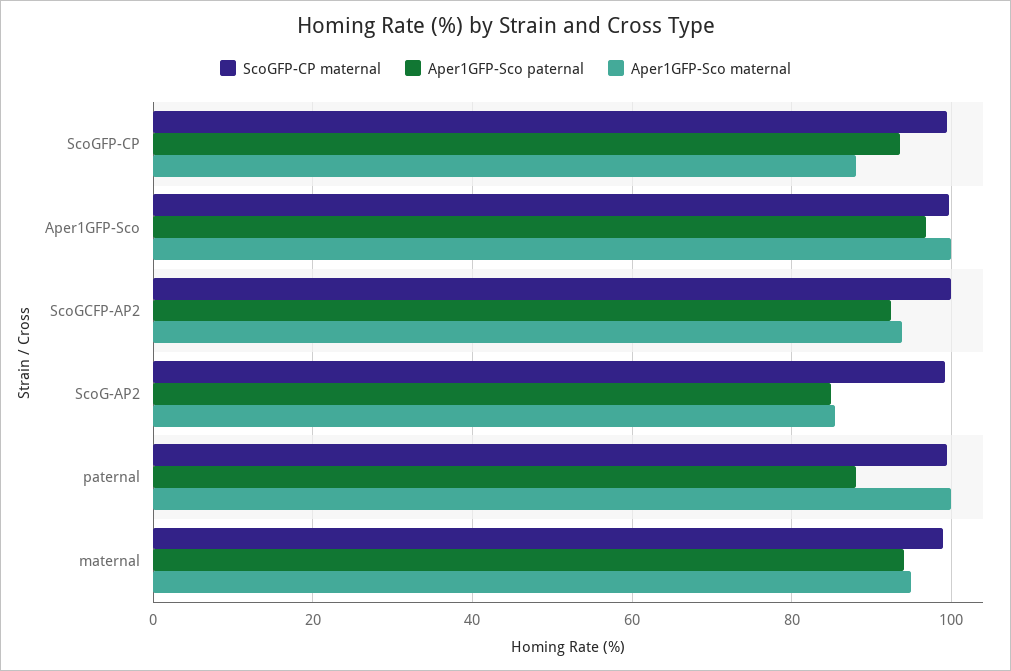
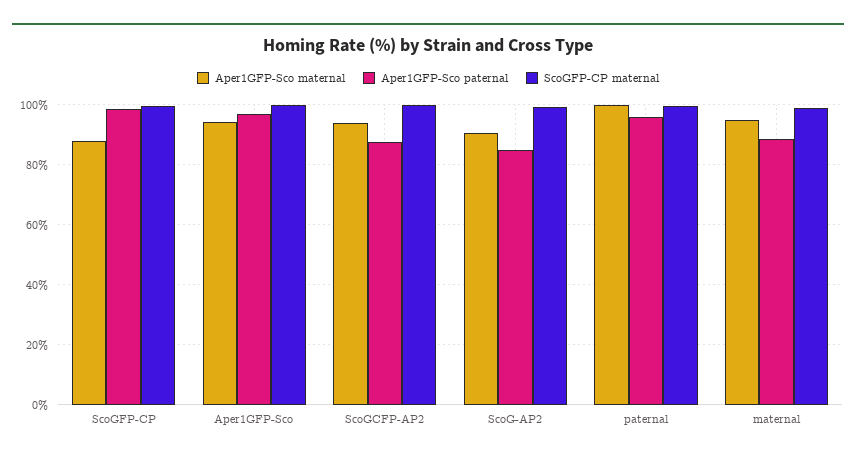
Aper1GFP-Sco paternal, ScoGFP-CP: 94 -> 98
Aper1GFP-Sco maternal, Aper1GFP-Sco: 100 -> 94
Aper1GFP-Sco paternal, ScoGCFP-AP2: 92 -> 88
Aper1GFP-Sco maternal, ScoG-AP2: 86 -> 90
Aper1GFP-Sco paternal, paternal: 88 -> 96
Aper1GFP-Sco paternal, maternal: 94 -> 88

